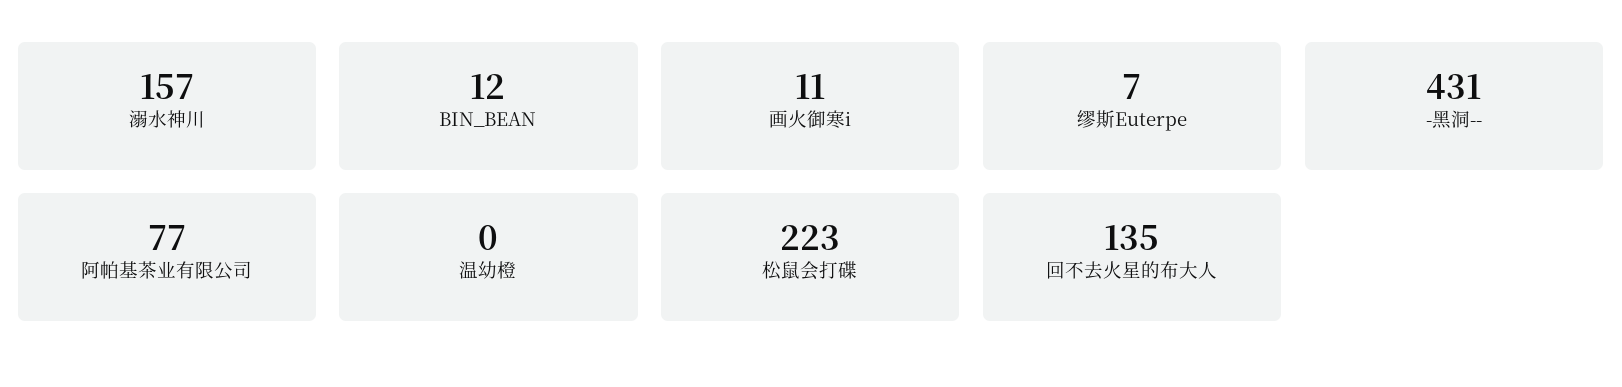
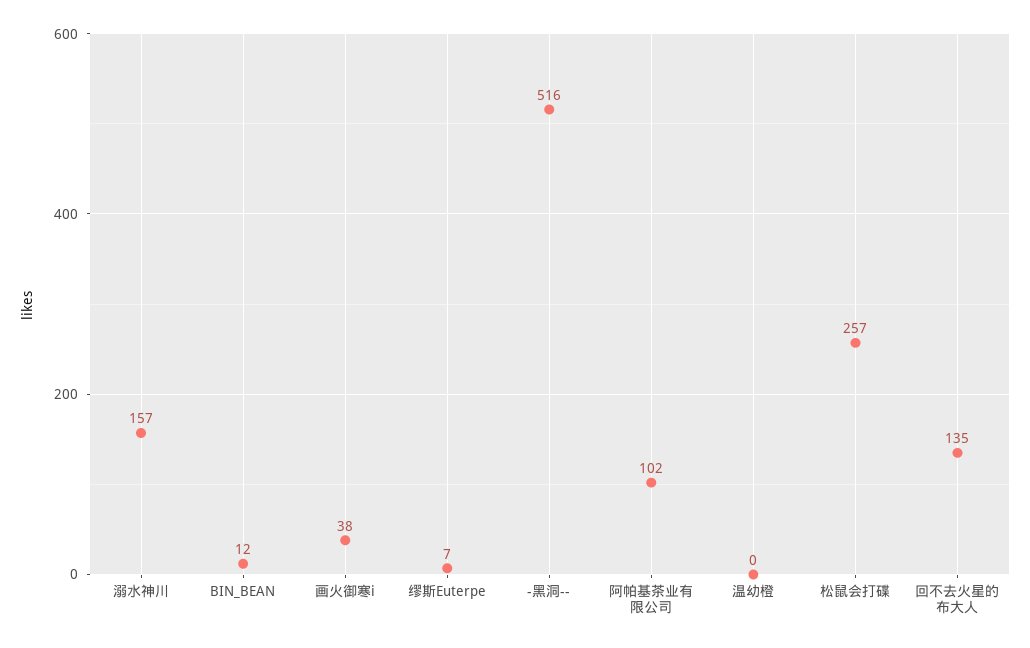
画火御寒i: 11 -> 38
-黑洞--: 431 -> 516
阿帕基茶业有限公司: 77 -> 102
松鼠会打碟: 223 -> 257

